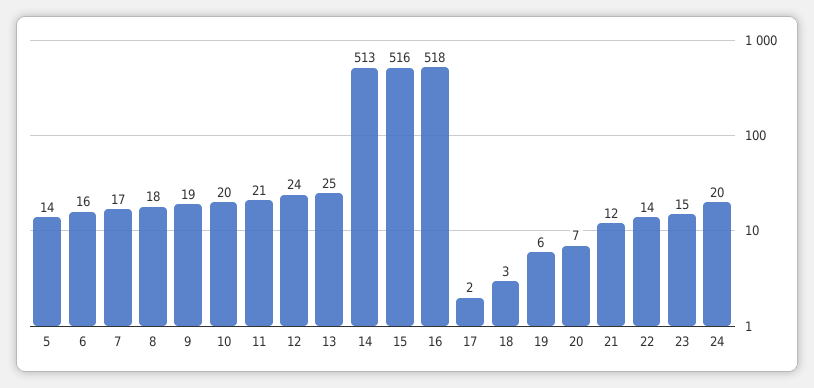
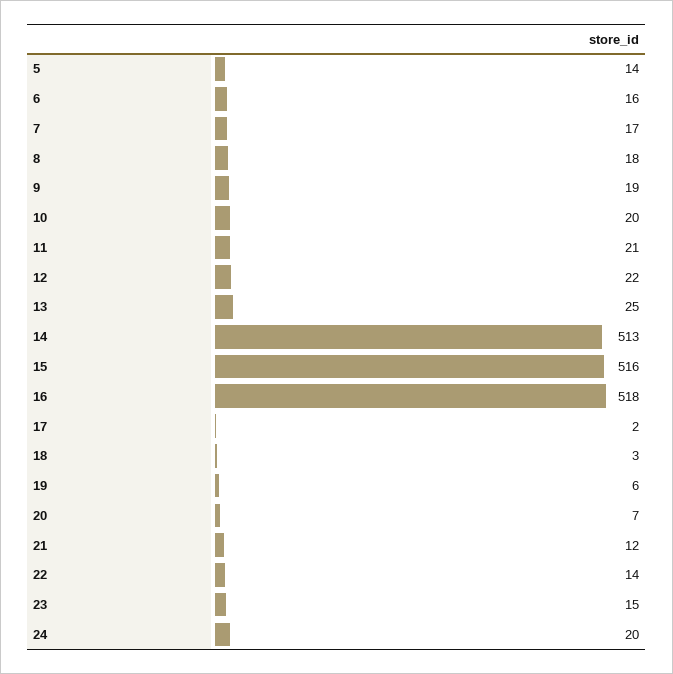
12: 24 -> 22

